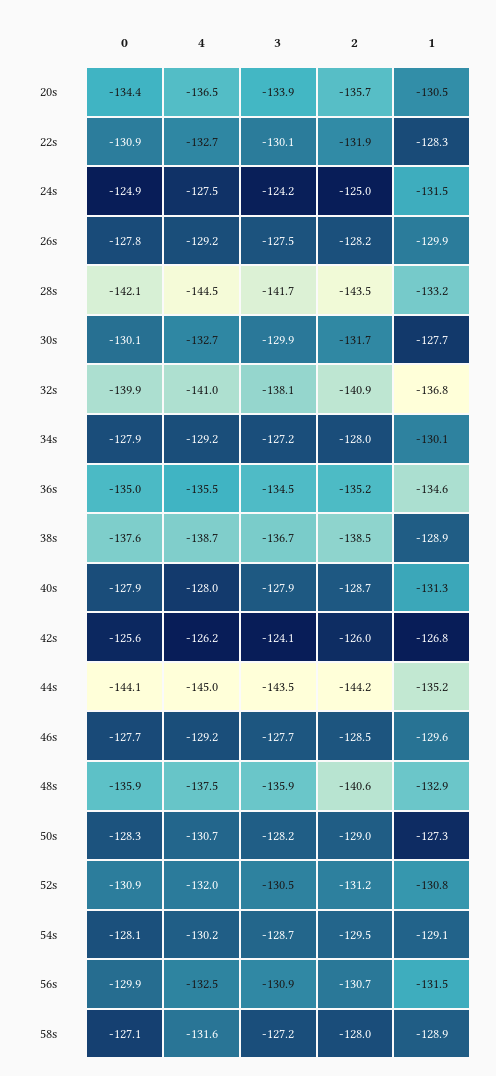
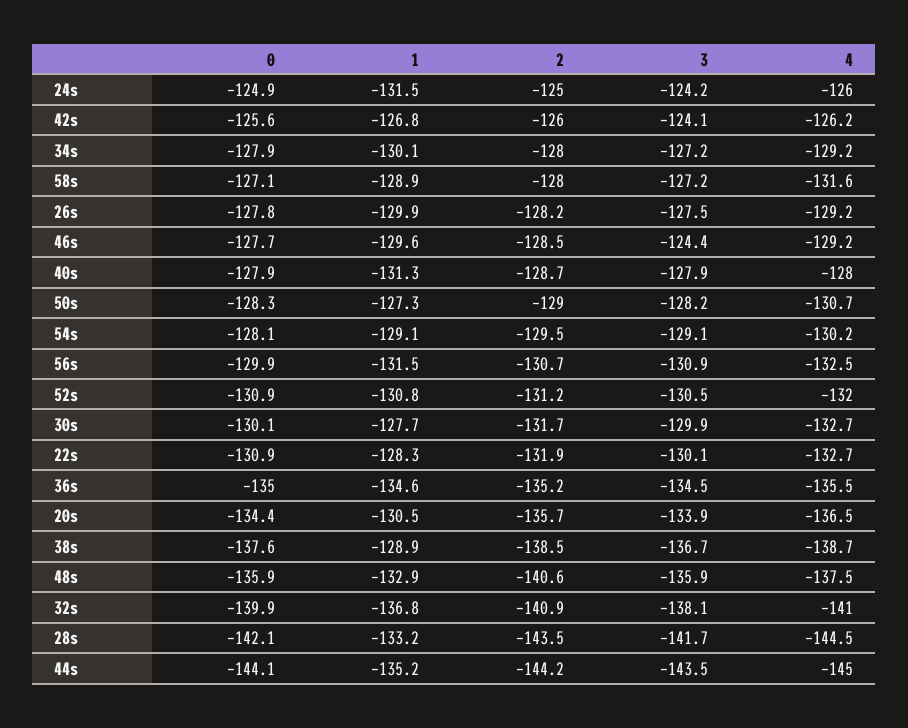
4, 24s: -127.5 -> -126
3, 46s: -127.7 -> -124.4
3, 54s: -128.7 -> -129.1

